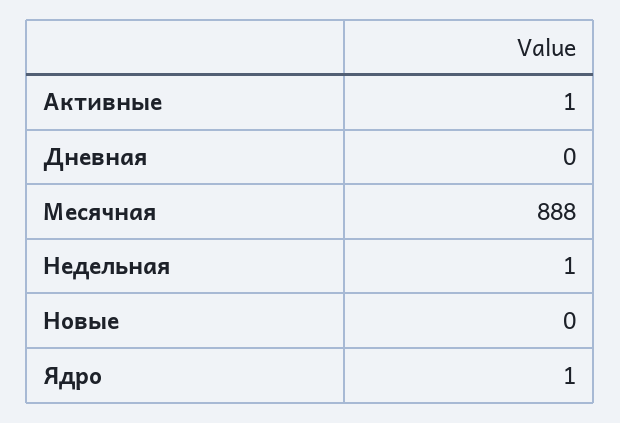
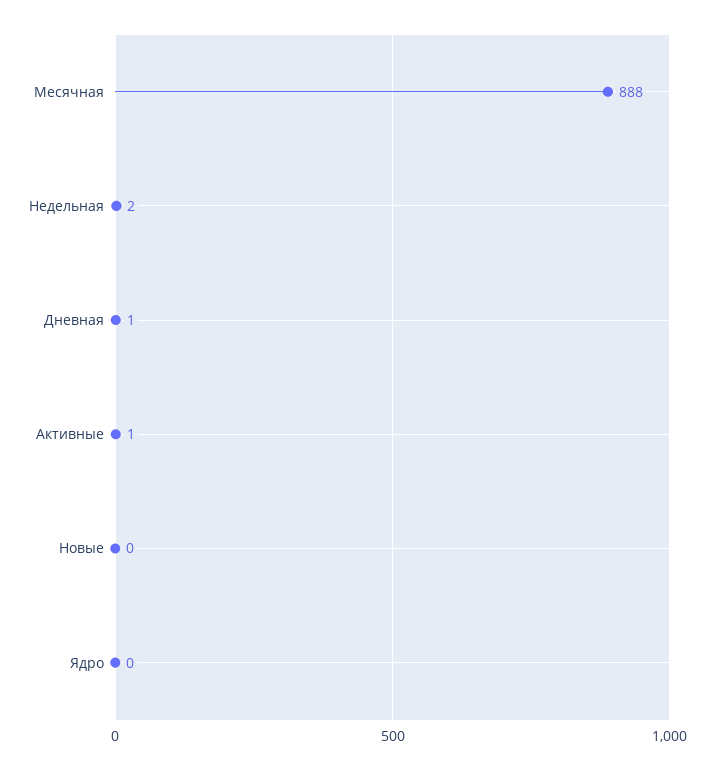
Дневная: 0 -> 1
Недельная: 1 -> 2
Ядро: 1 -> 0

